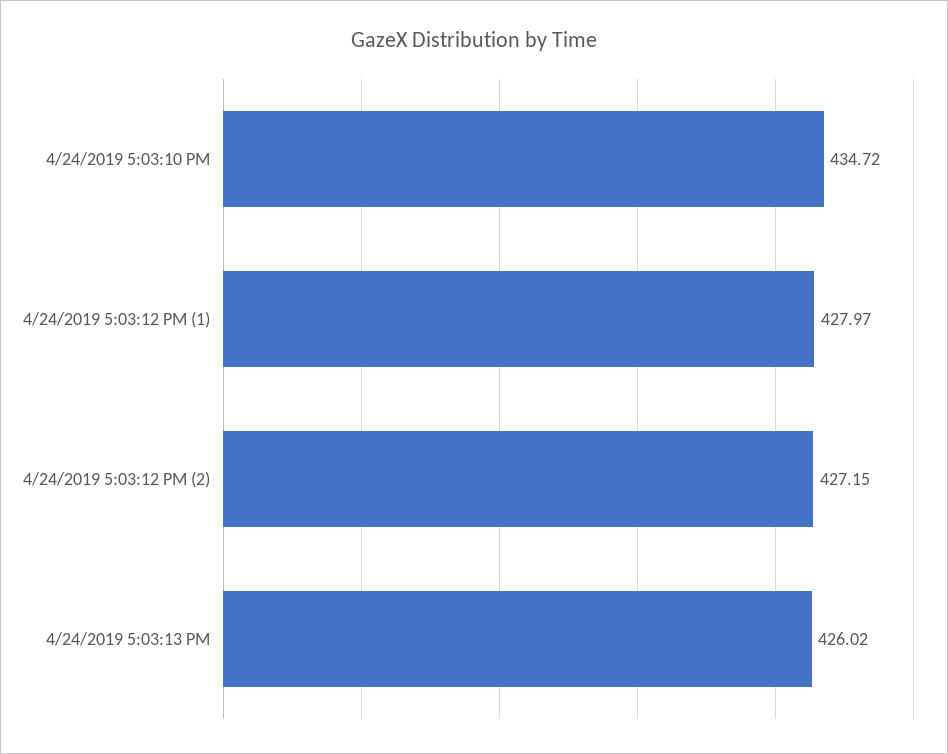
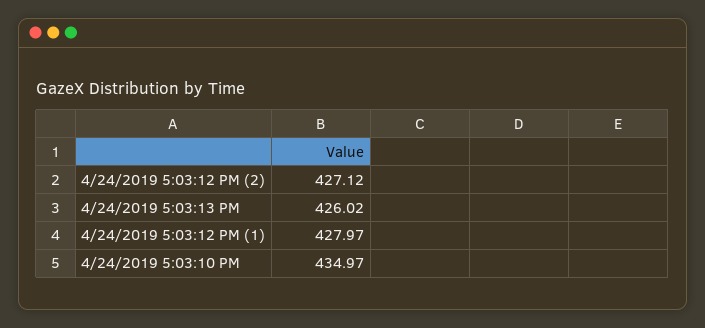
4/24/2019 5:03:10 PM: 434.72 -> 434.97
4/24/2019 5:03:12 PM (2): 427.15 -> 427.12

